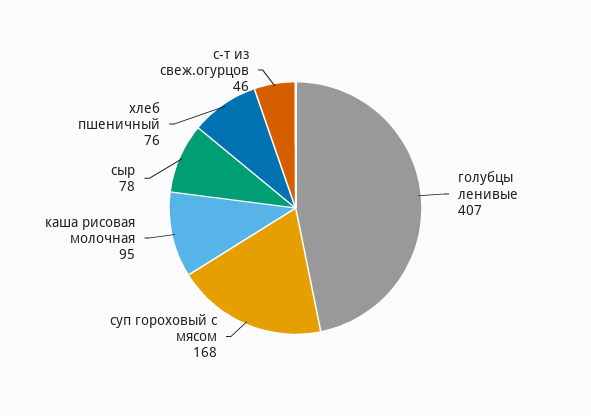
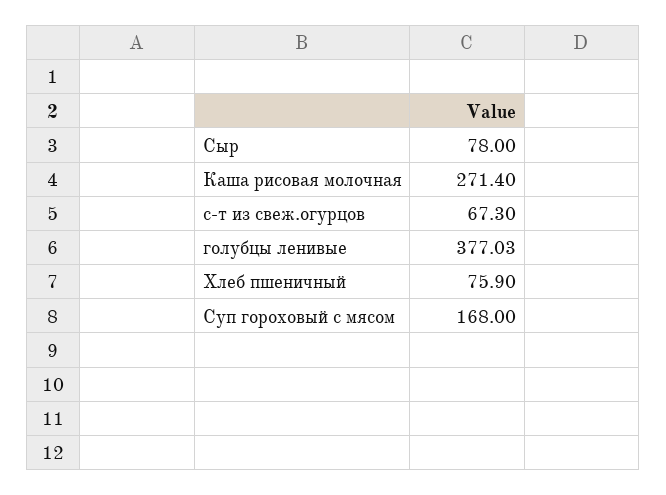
голубцы ленивые: 407 -> 377.03
каша рисовая молочная: 95 -> 271.4
с-т из свеж.огурцов: 46 -> 67.3

